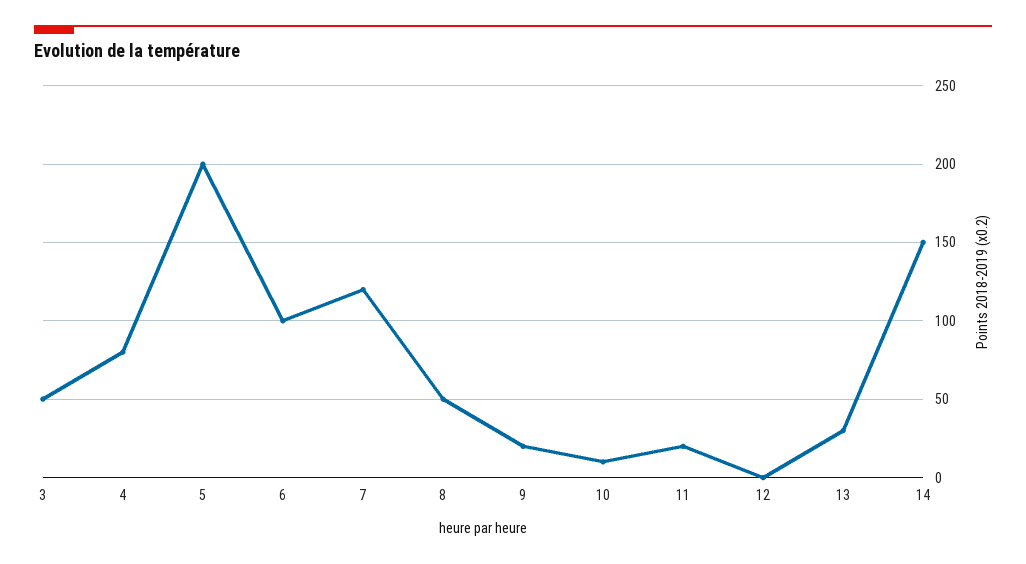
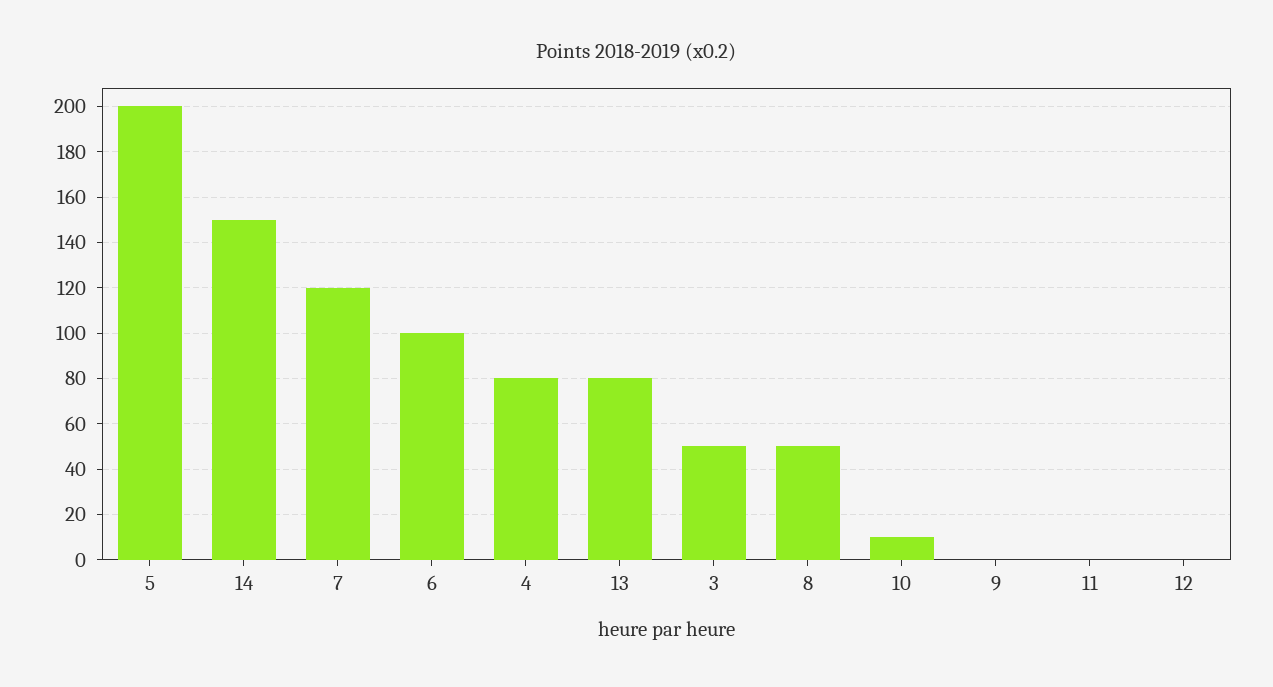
9: 20 -> 0
11: 20 -> 0
13: 30 -> 80

